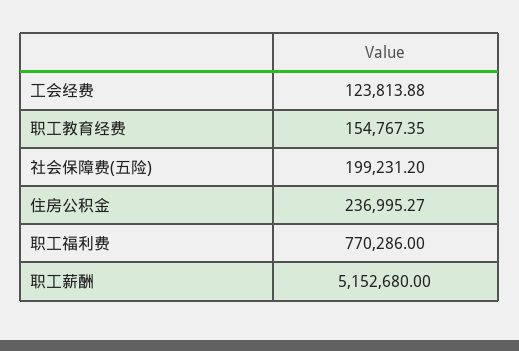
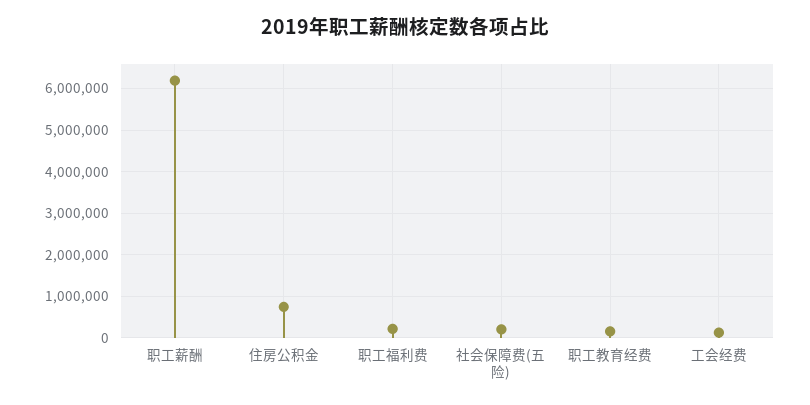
住房公积金: 236995.27 -> 800000
职工福利费: 770286 -> 200000
职工薪酬: 5152680 -> 6200000

